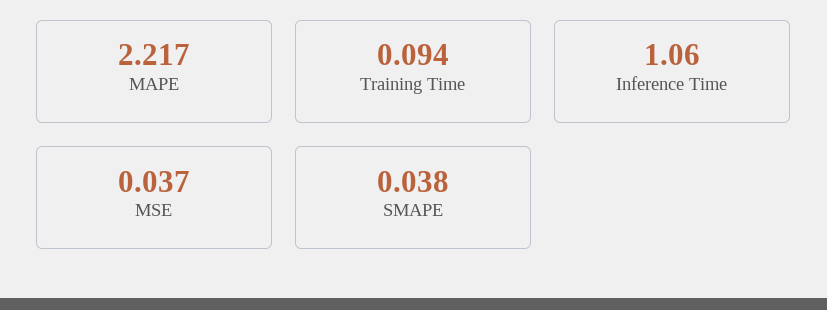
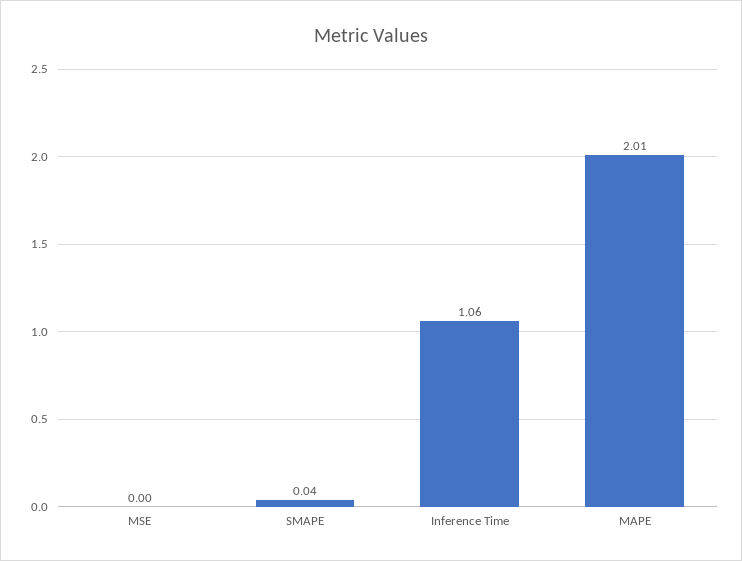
MAPE: 2.217 -> 2.01
Training Time: 0.094 -> none
MSE: 0.037 -> 0

